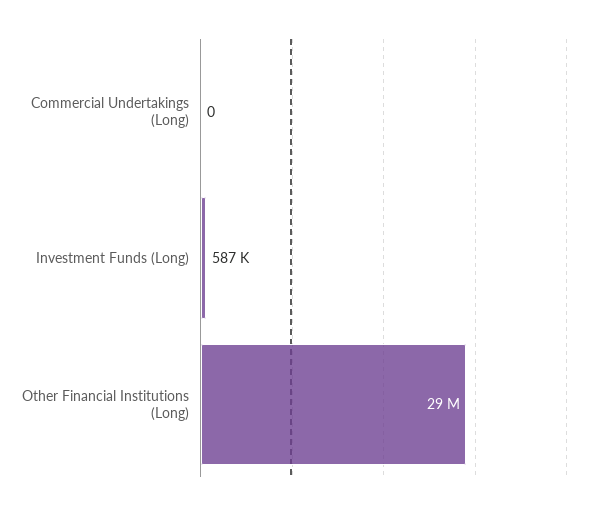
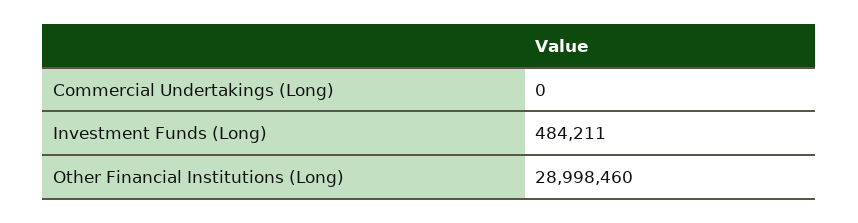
Investment Funds (Long): 587000 -> 484211

